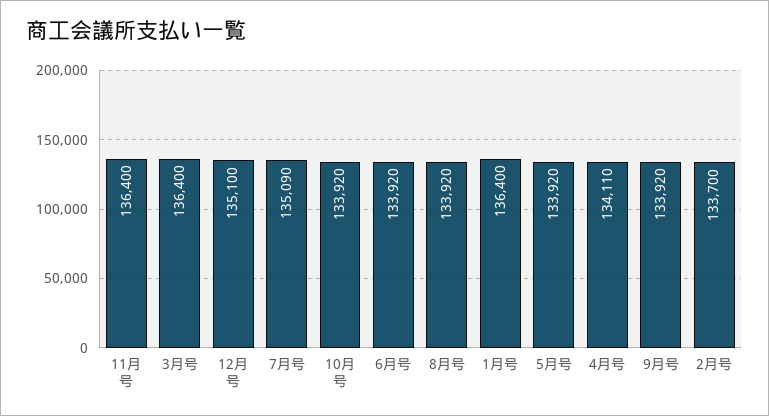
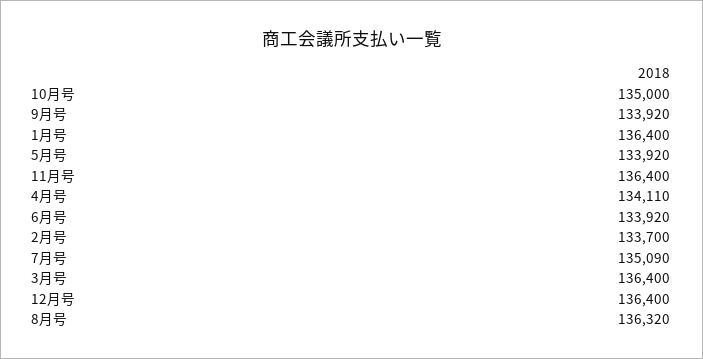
12月号: 135100 -> 136400
10月号: 133920 -> 135000
8月号: 133920 -> 136320

